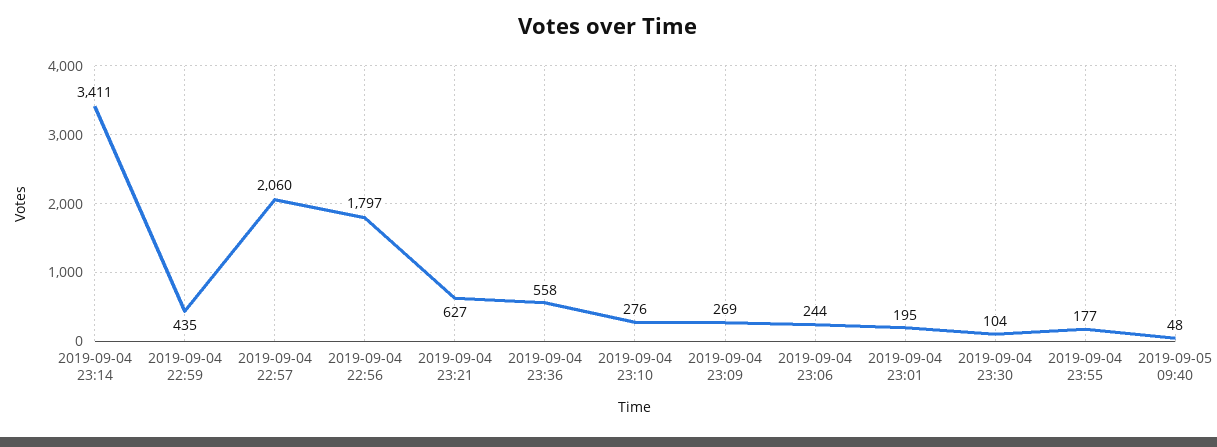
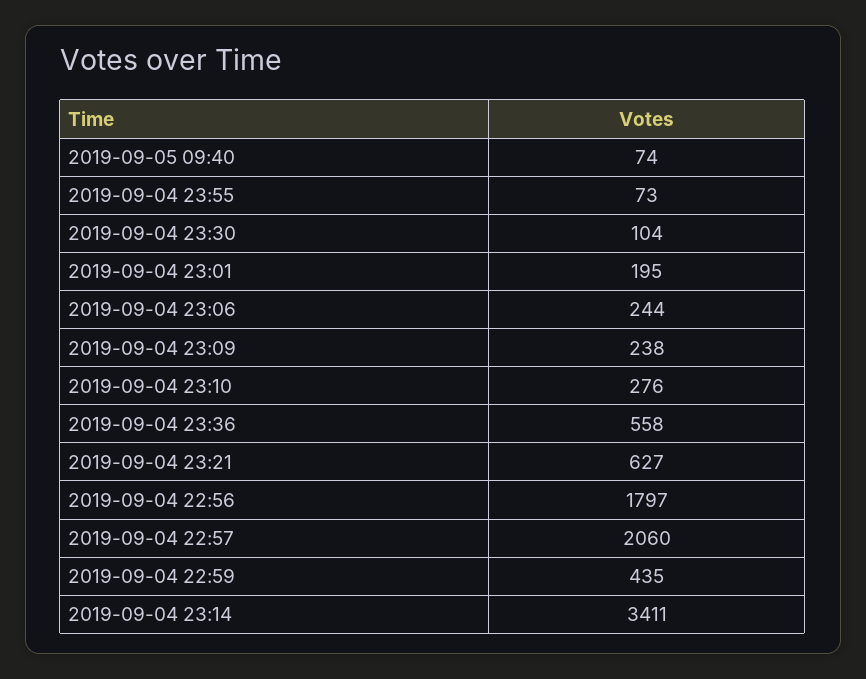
2019-09-04 23:09: 269 -> 238
2019-09-04 23:55: 177 -> 73
2019-09-05 09:40: 48 -> 74

